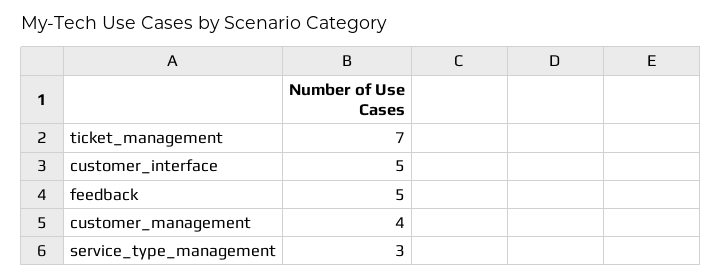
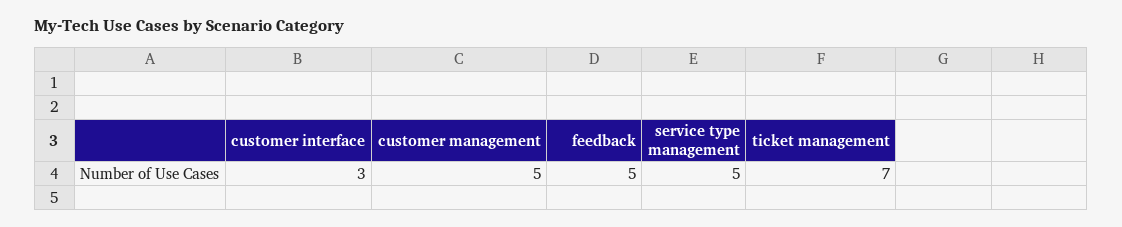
customer_interface: 5 -> 3
customer_management: 4 -> 5
service_type_management: 3 -> 5

